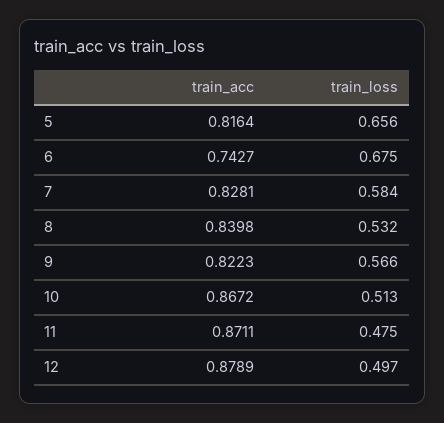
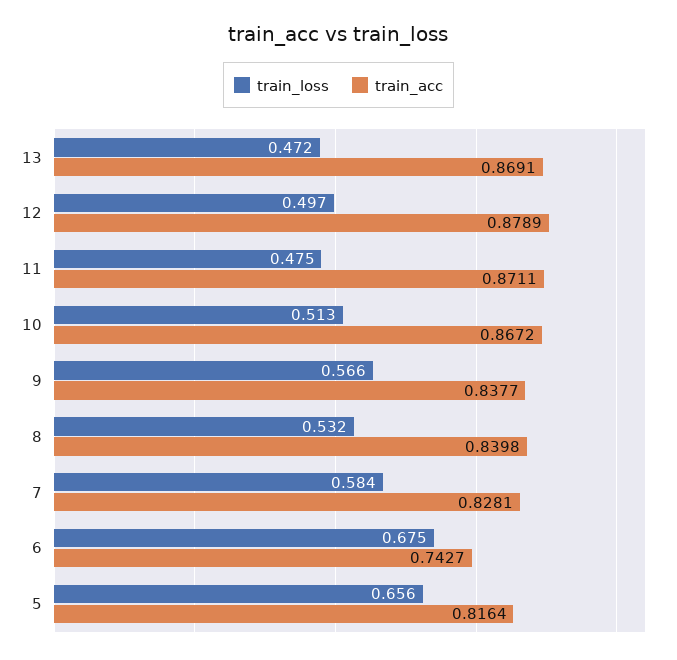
train_acc, 9: 0.8223 -> 0.8377
train_loss, 13: none -> 0.472
train_acc, 13: none -> 0.8691

